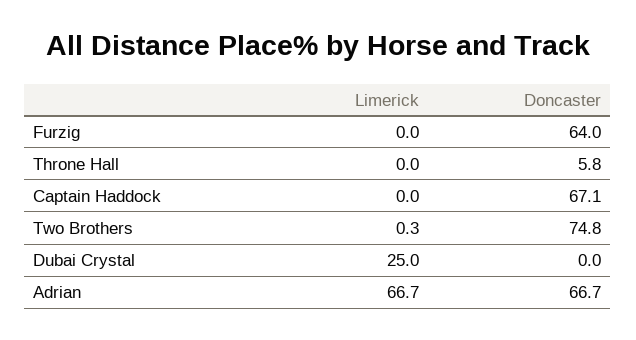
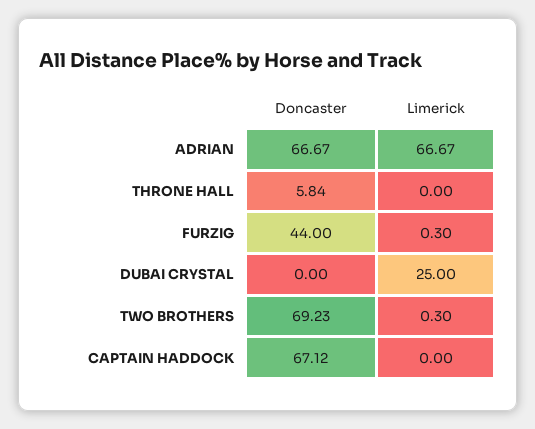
Limerick, Furzig: 0 -> 0.3
Doncaster, Furzig: 64 -> 44
Doncaster, Two Brothers: 74.8 -> 69.23

